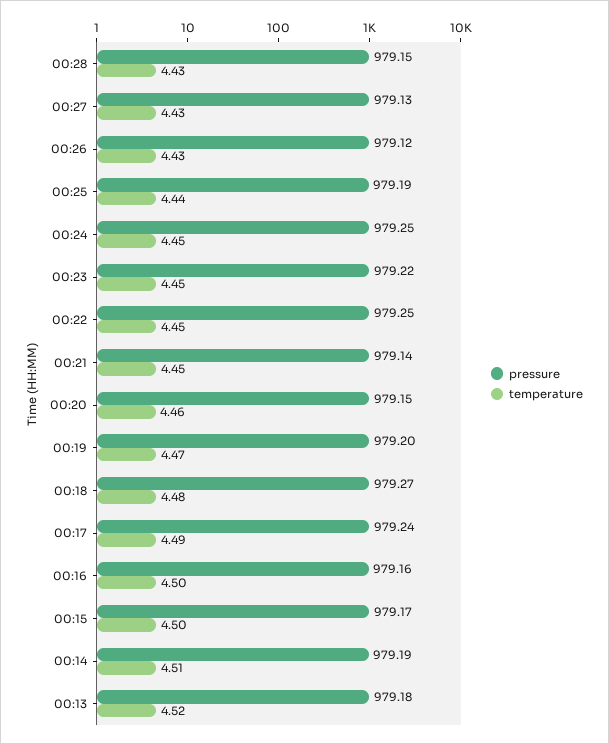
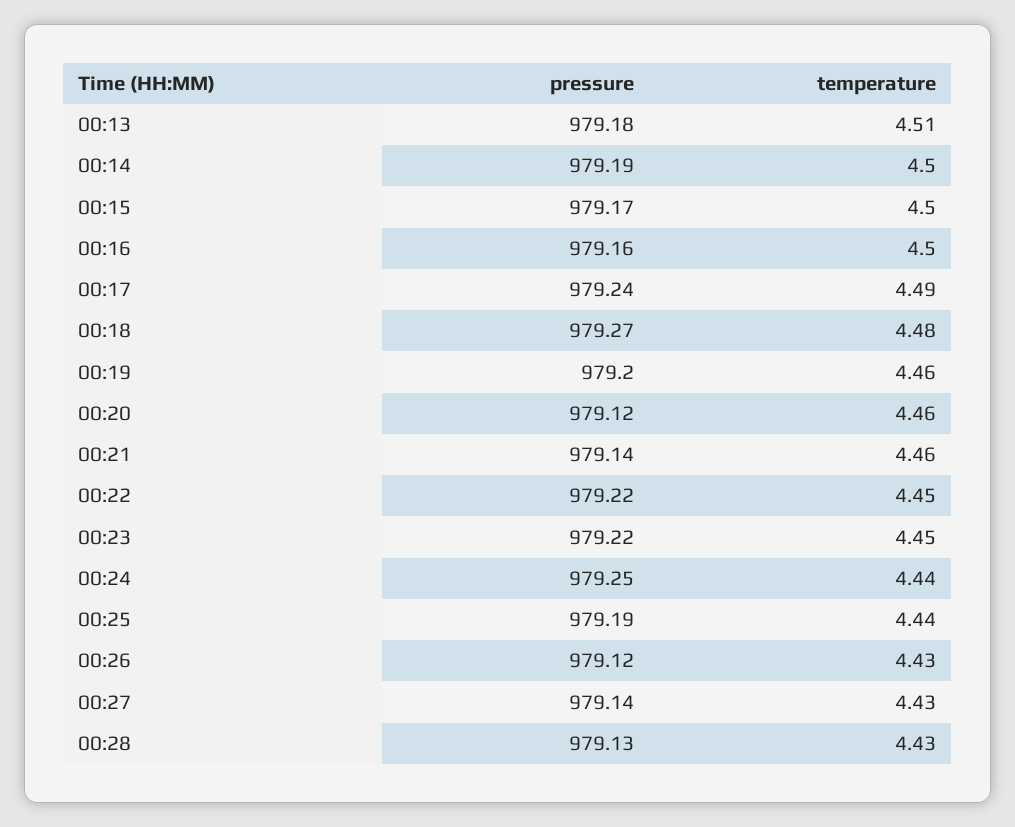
pressure, 00:28: 979.15 -> 979.13
pressure, 00:27: 979.13 -> 979.14
temperature, 00:24: 4.45 -> 4.44
pressure, 00:22: 979.25 -> 979.22
temperature, 00:21: 4.45 -> 4.46
pressure, 00:20: 979.15 -> 979.12
temperature, 00:19: 4.47 -> 4.46
temperature, 00:14: 4.51 -> 4.5
temperature, 00:13: 4.52 -> 4.51

